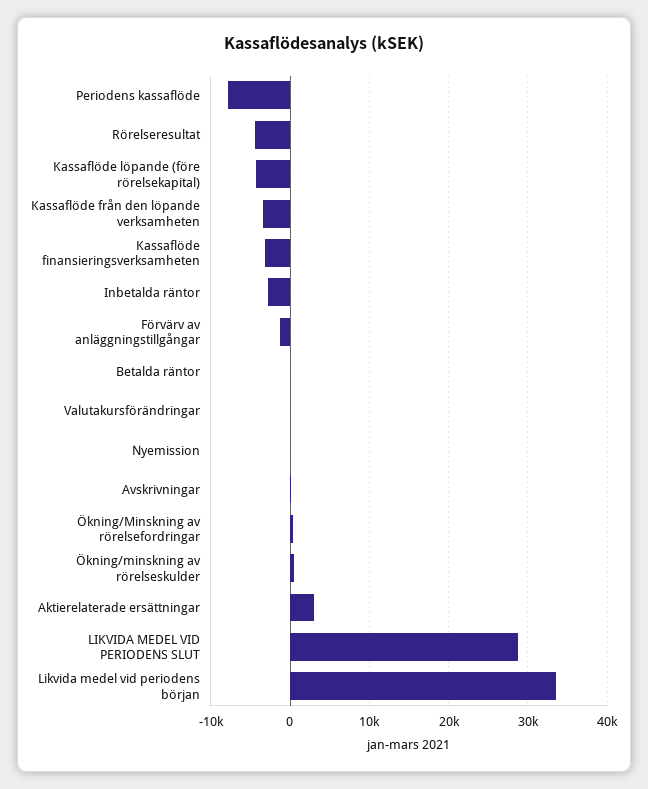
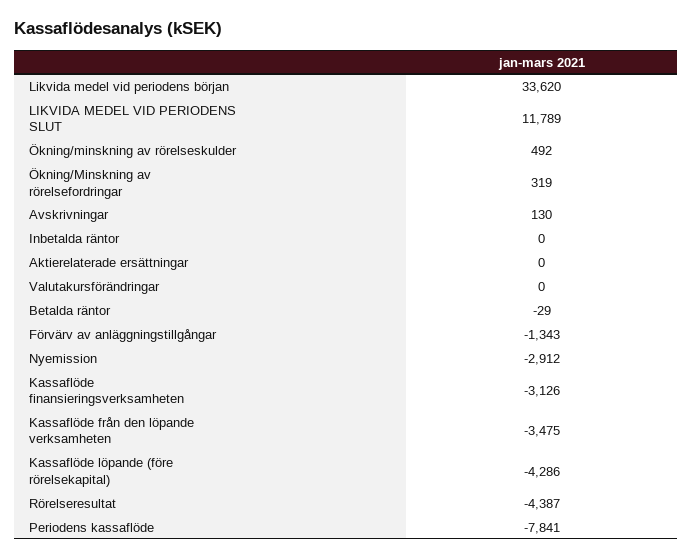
Inbetalda räntor: -3000 -> 0
Nyemission: 0 -> -2912
Aktierelaterade ersättningar: 3000 -> 0
LIKVIDA MEDEL VID PERIODENS SLUT: 29000 -> 11789

